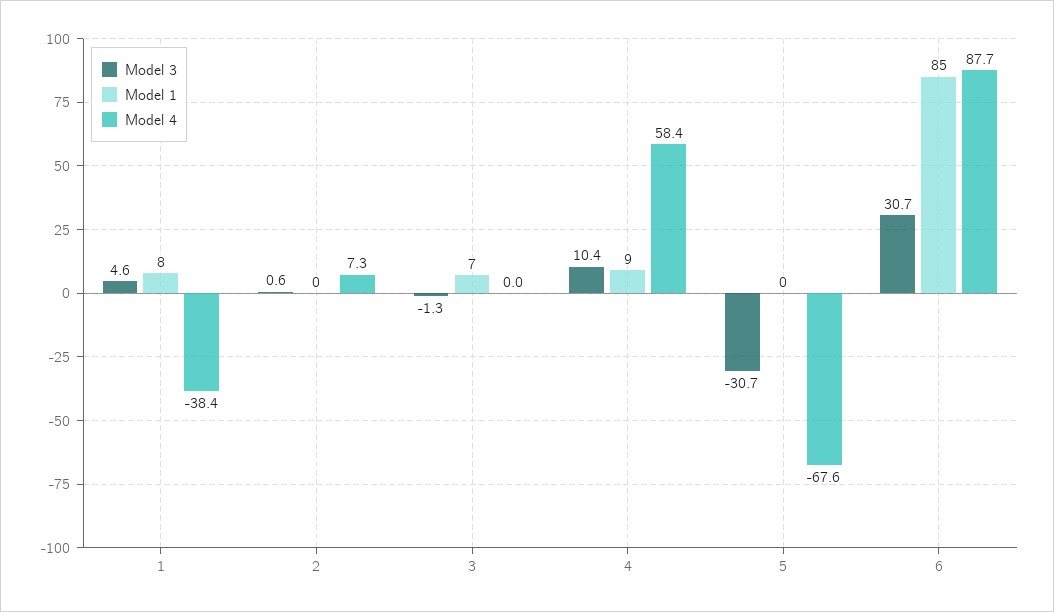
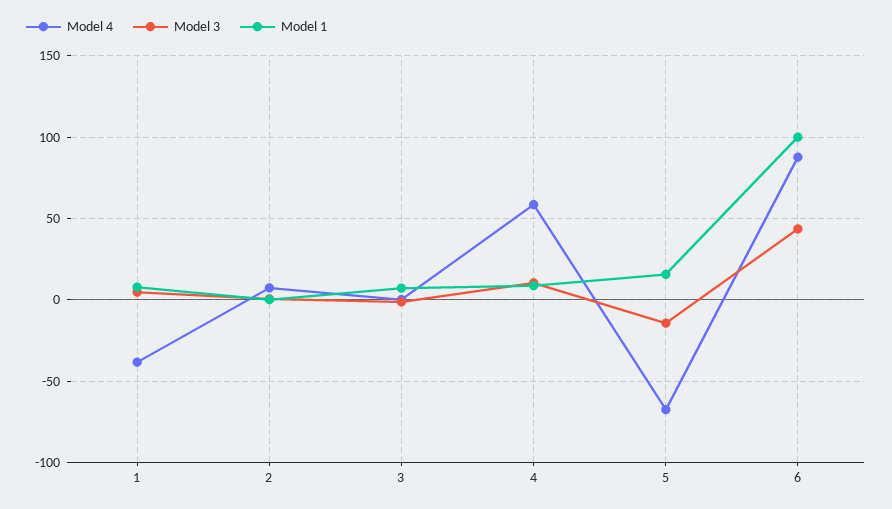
Model 3, 5: -30.7 -> -15
Model 1, 5: 0 -> 15
Model 3, 6: 30.7 -> 45
Model 1, 6: 85 -> 100

